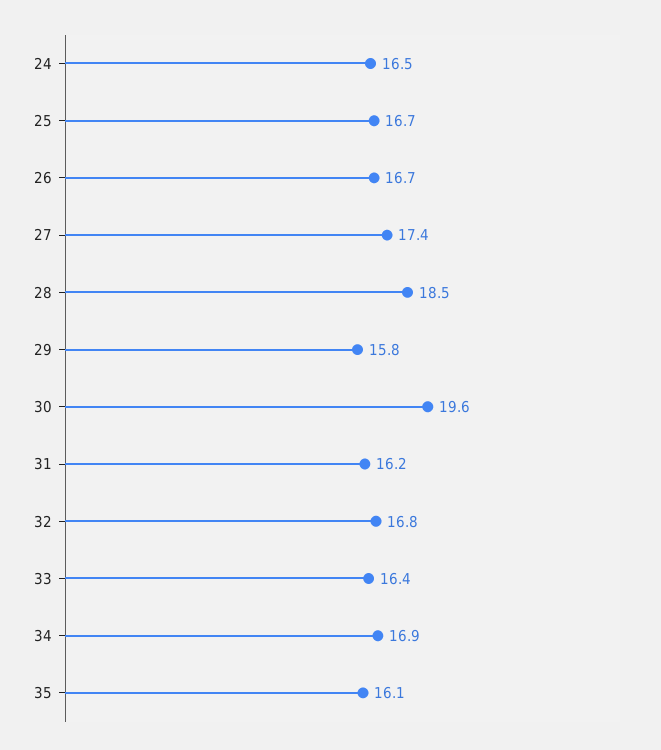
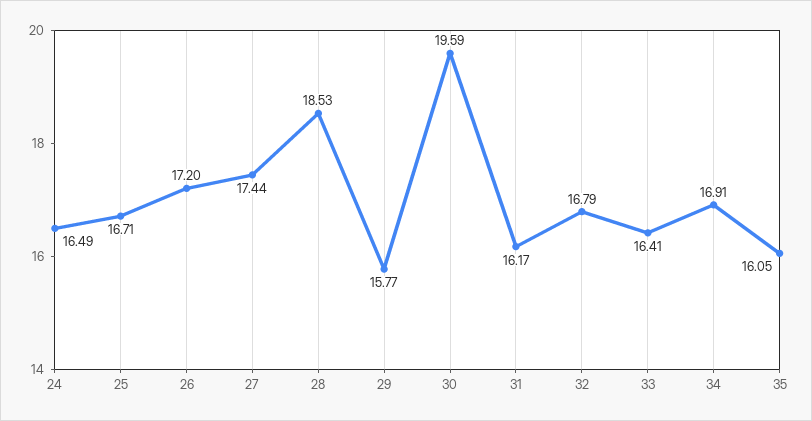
26: 16.7 -> 17.2

